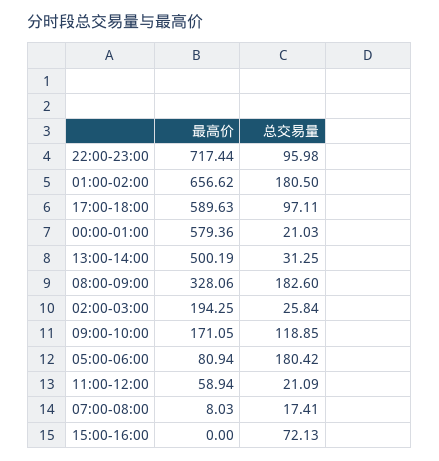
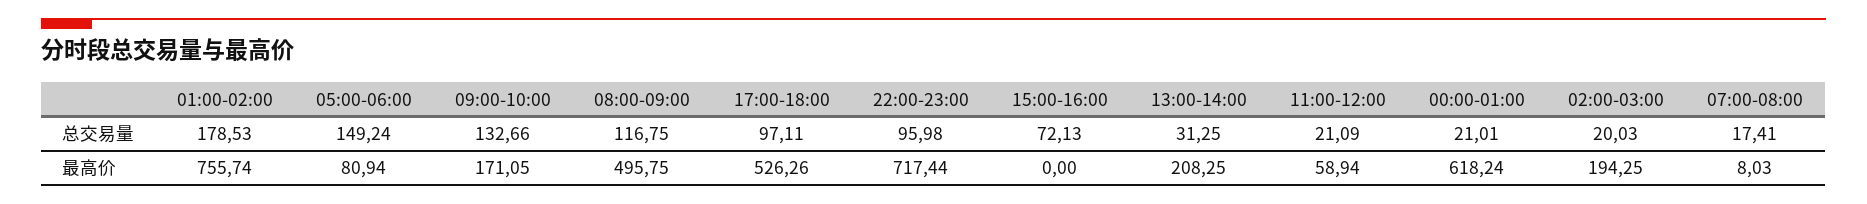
最高价, 01:00-02:00: 656.62 -> 755.74
总交易量, 01:00-02:00: 180.5 -> 178.53
最高价, 17:00-18:00: 589.63 -> 526.26
最高价, 00:00-01:00: 579.36 -> 618.24
总交易量, 00:00-01:00: 21.03 -> 21.01
最高价, 13:00-14:00: 500.19 -> 208.25
最高价, 08:00-09:00: 328.06 -> 495.75
总交易量, 08:00-09:00: 182.6 -> 116.75
总交易量, 02:00-03:00: 25.84 -> 20.03
总交易量, 09:00-10:00: 118.85 -> 132.66
总交易量, 05:00-06:00: 180.42 -> 149.24

